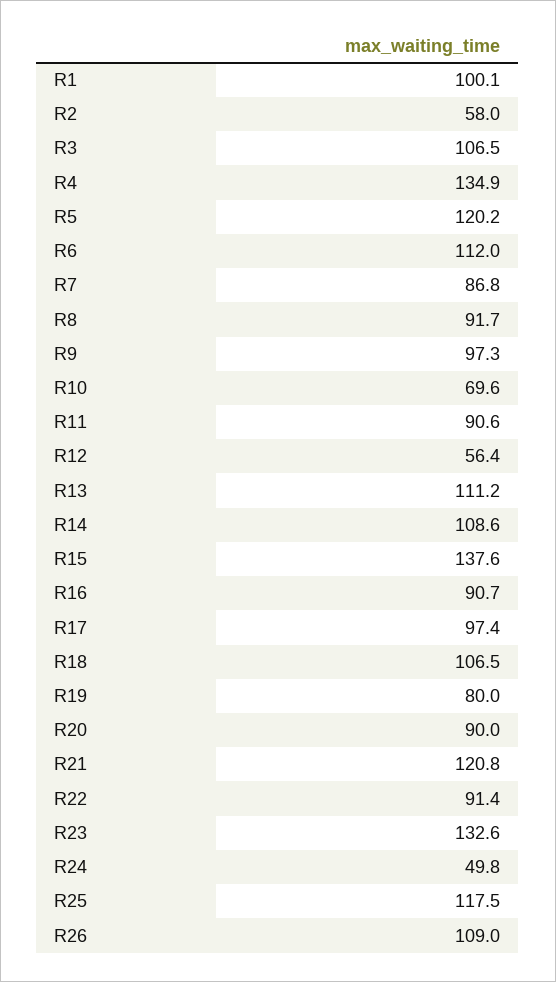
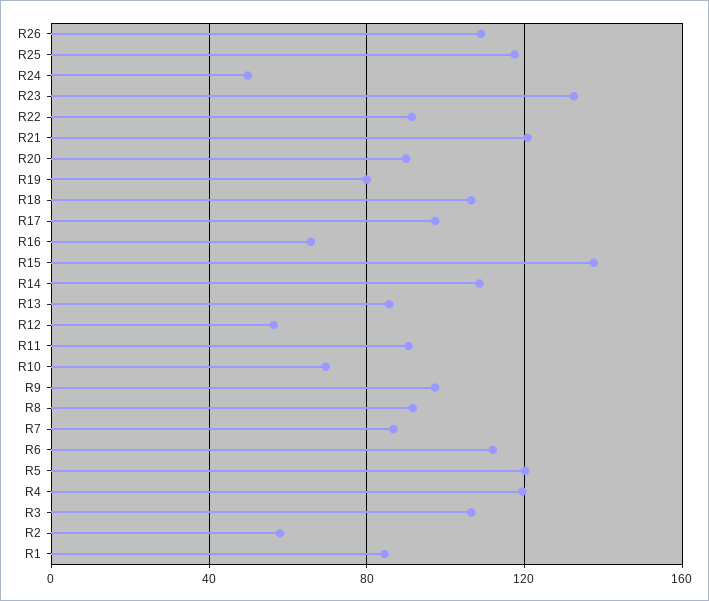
R1: 100.1 -> 85
R4: 134.9 -> 120
R13: 111.2 -> 85
R16: 90.7 -> 65

